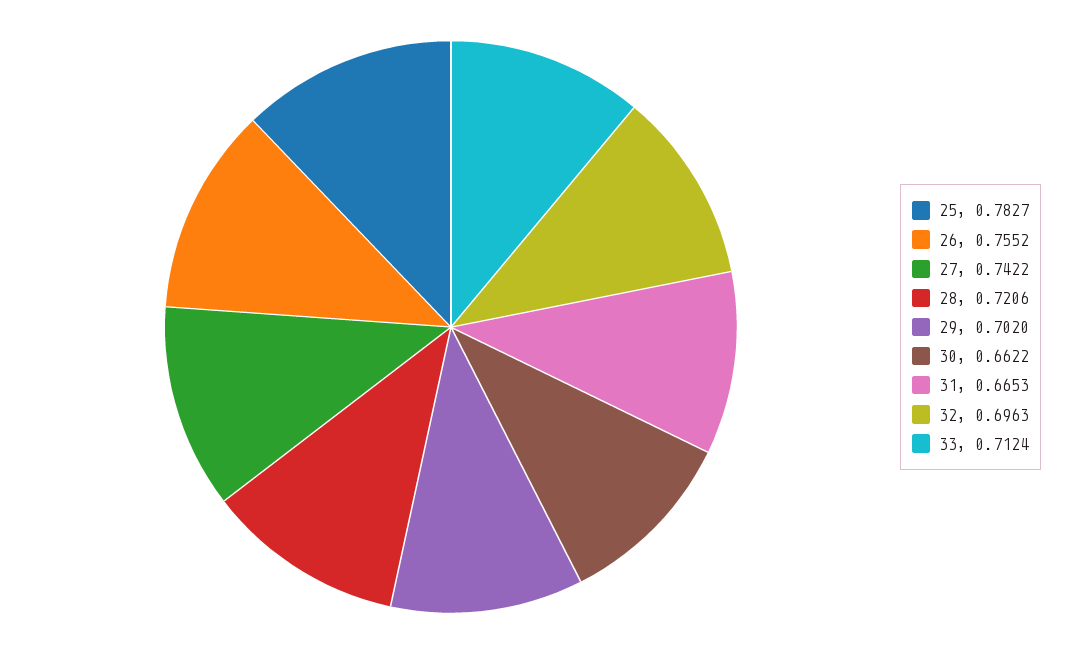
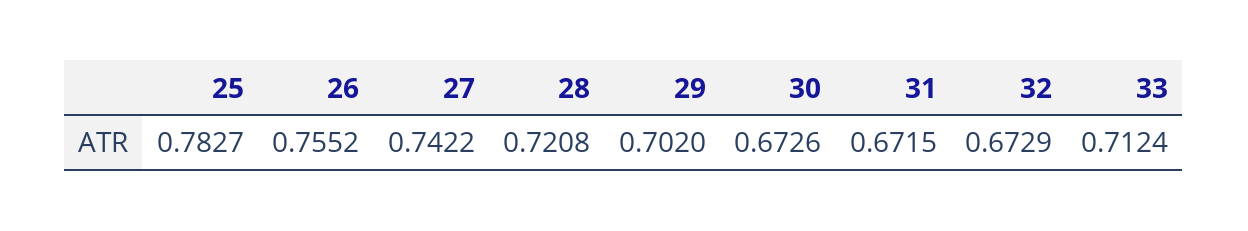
28: 0.7206 -> 0.7208
30: 0.6622 -> 0.6726
31: 0.6653 -> 0.6715
32: 0.6963 -> 0.6729

